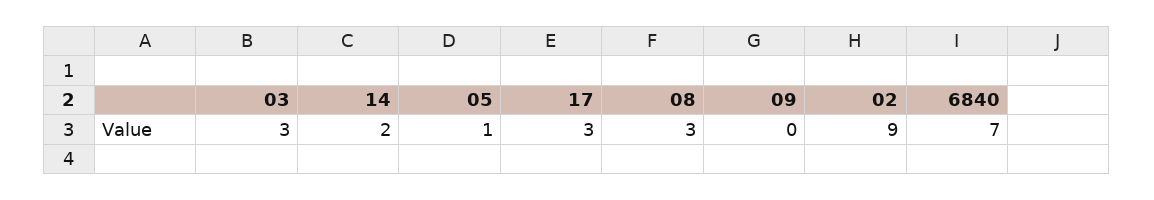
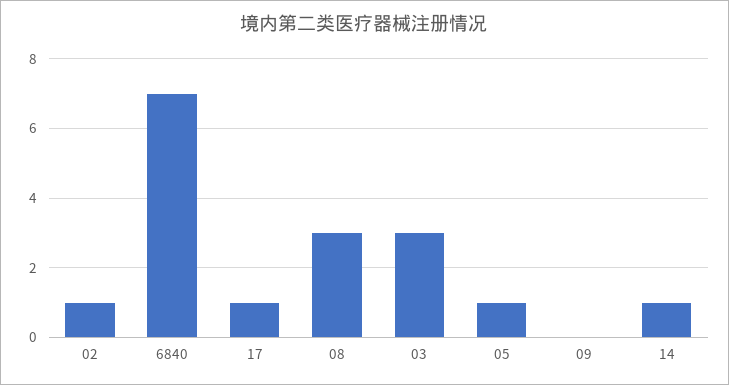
14: 2 -> 1
17: 3 -> 1
02: 9 -> 1

